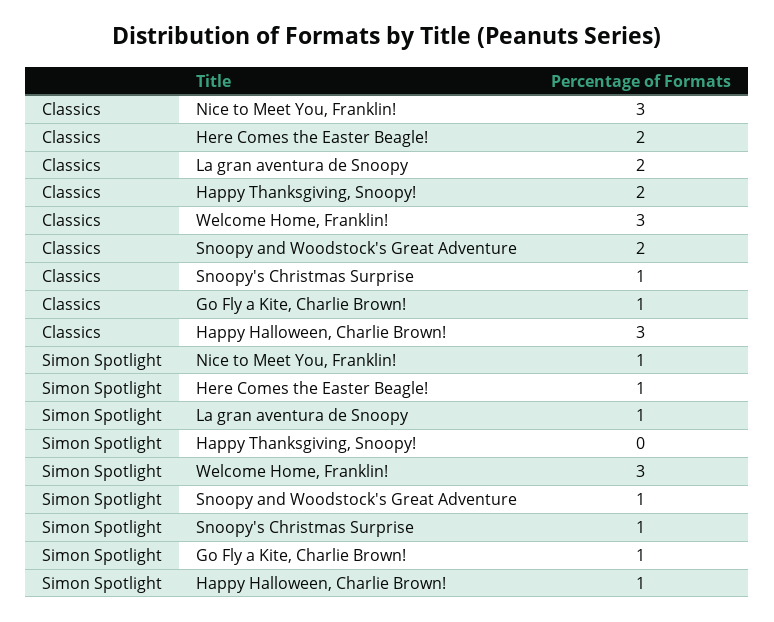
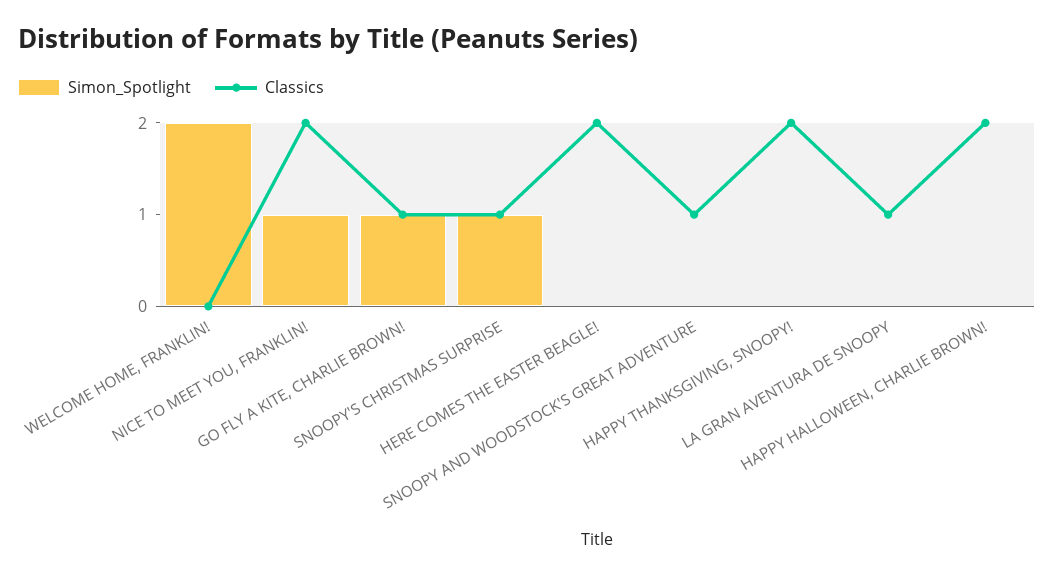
Classics, Nice to Meet You, Franklin!: 3 -> 2
Classics, La gran aventura de Snoopy: 2 -> 1
Classics, Welcome Home, Franklin!: 3 -> 0
Classics, Snoopy and Woodstock's Great Adventure: 2 -> 1
Classics, Happy Halloween, Charlie Brown!: 3 -> 2
Simon Spotlight, Here Comes the Easter Beagle!: 1 -> 0
Simon Spotlight, La gran aventura de Snoopy: 1 -> 0
Simon Spotlight, Welcome Home, Franklin!: 3 -> 2
Simon Spotlight, Snoopy and Woodstock's Great Adventure: 1 -> 0
Simon Spotlight, Happy Halloween, Charlie Brown!: 1 -> 0

